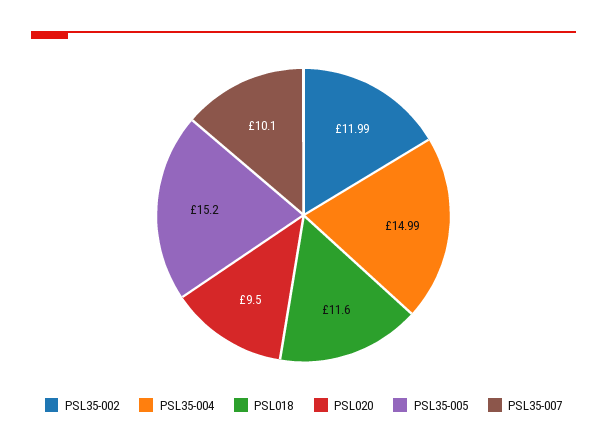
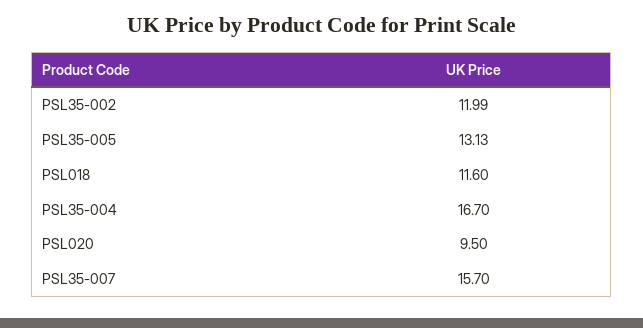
PSL35-004: 14.99 -> 16.7
PSL35-005: 15.2 -> 13.13
PSL35-007: 10.1 -> 15.7

